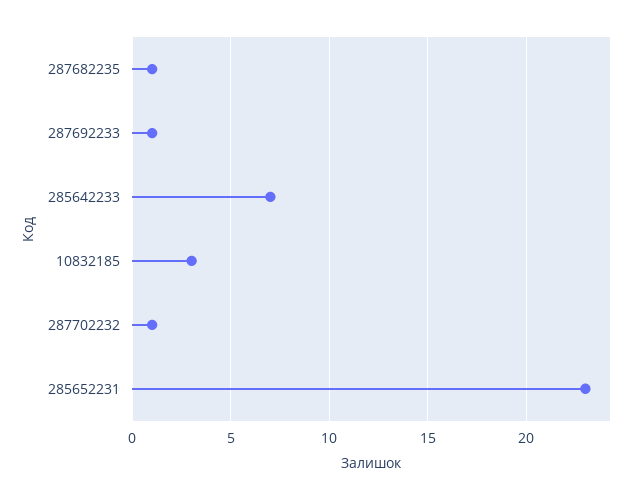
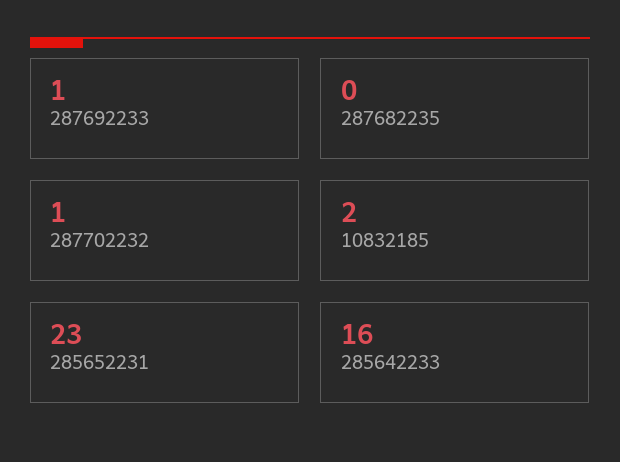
287682235: 1 -> 0
285642233: 7 -> 16
10832185: 3 -> 2

